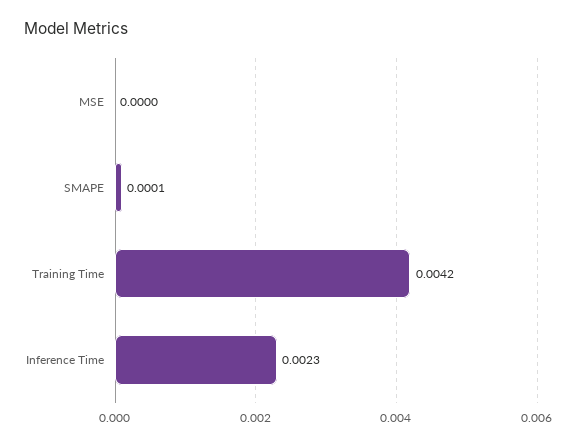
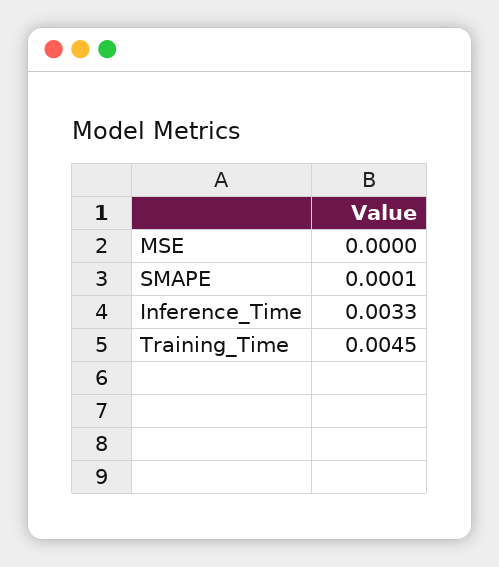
Training Time: 0.0042 -> 0.0045
Inference Time: 0.0023 -> 0.0033

